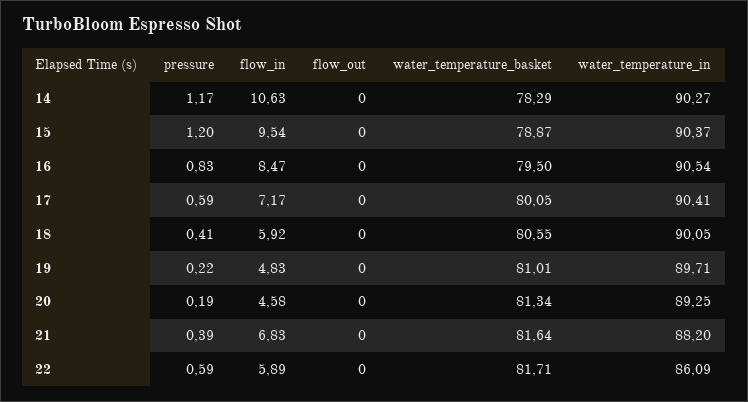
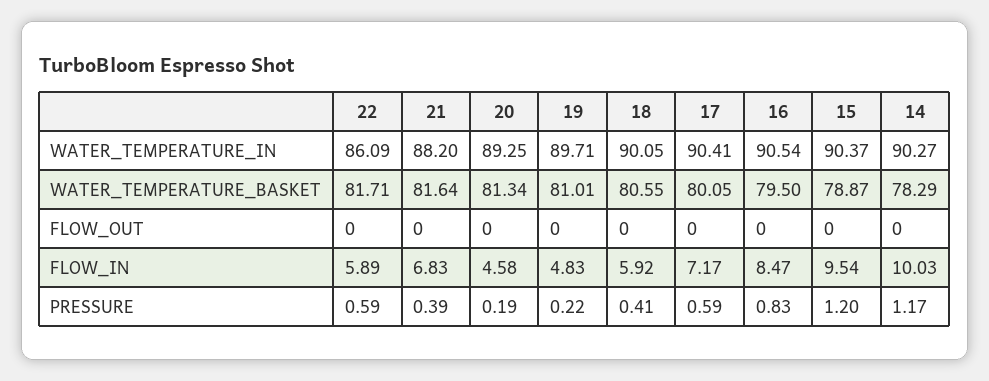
flow_in, 14: 10.63 -> 10.03

